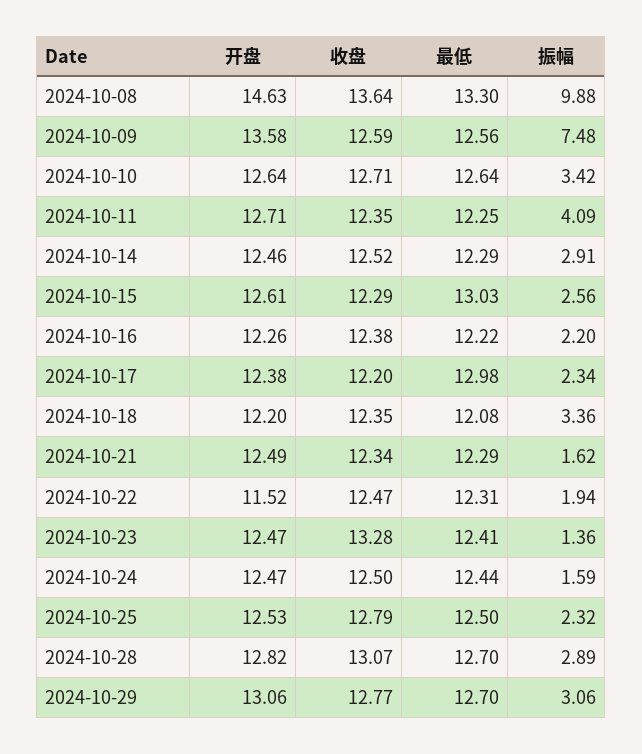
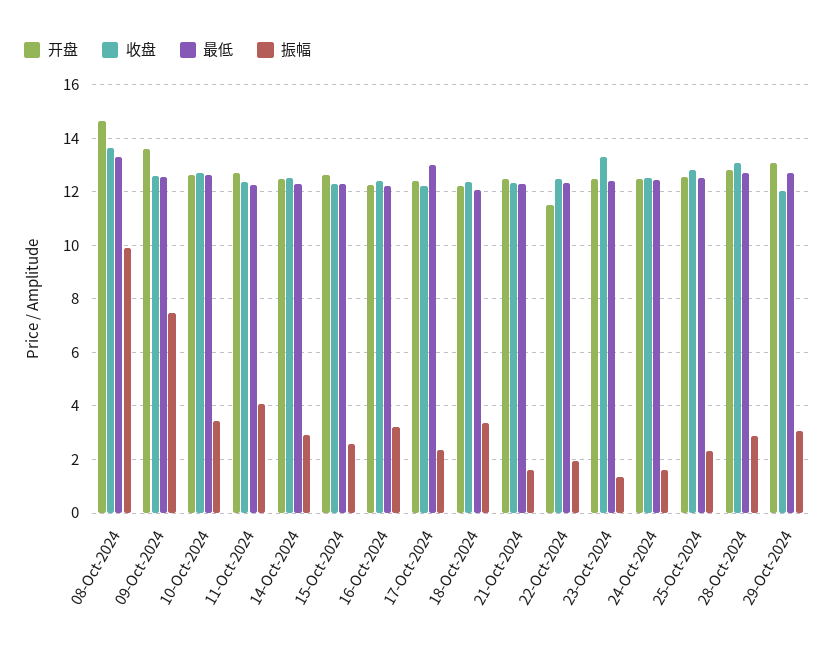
最低, 2024-10-15: 13.03 -> 12.25
振幅, 2024-10-16: 2.2 -> 3.25
收盘, 2024-10-29: 12.77 -> 12

